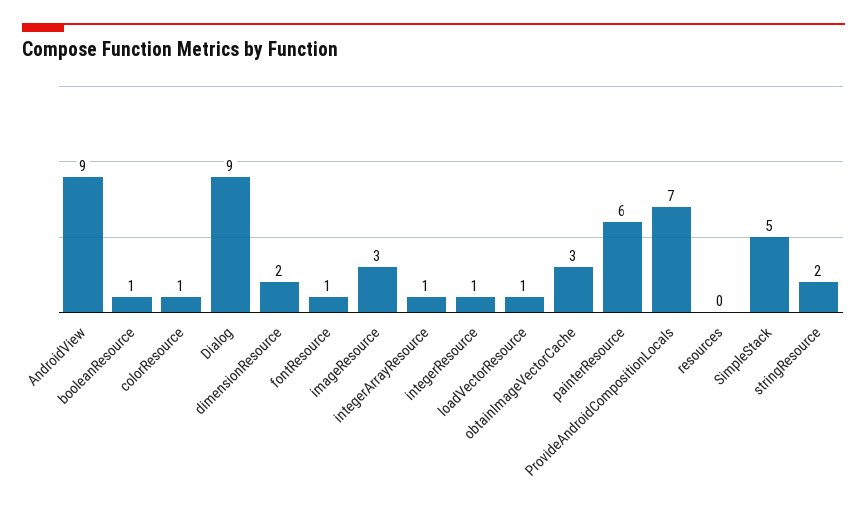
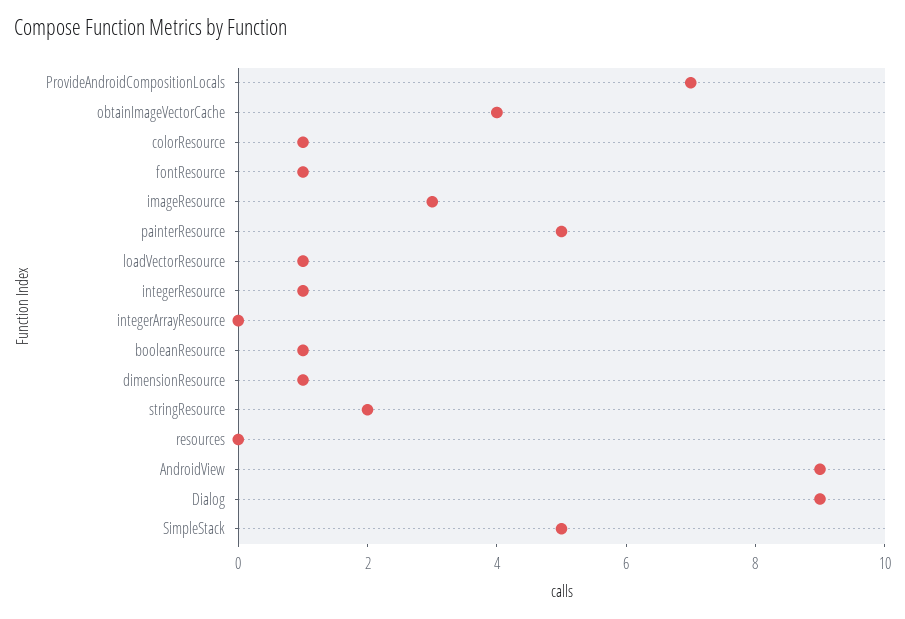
dimensionResource: 2 -> 1
integerArrayResource: 1 -> 0
obtainImageVectorCache: 3 -> 4
painterResource: 6 -> 5

